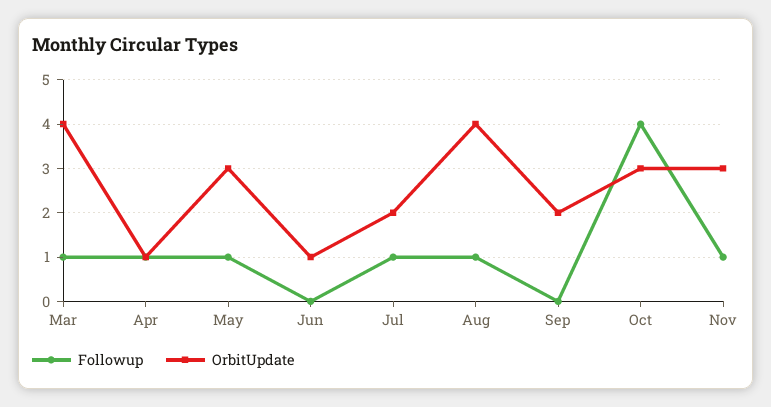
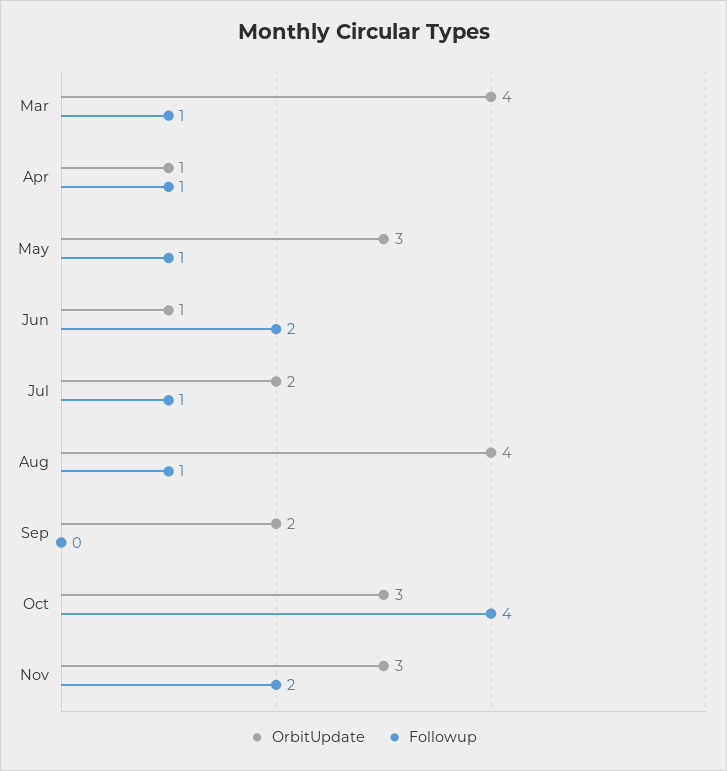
Followup, Jun: 0 -> 2
Followup, Nov: 1 -> 2

